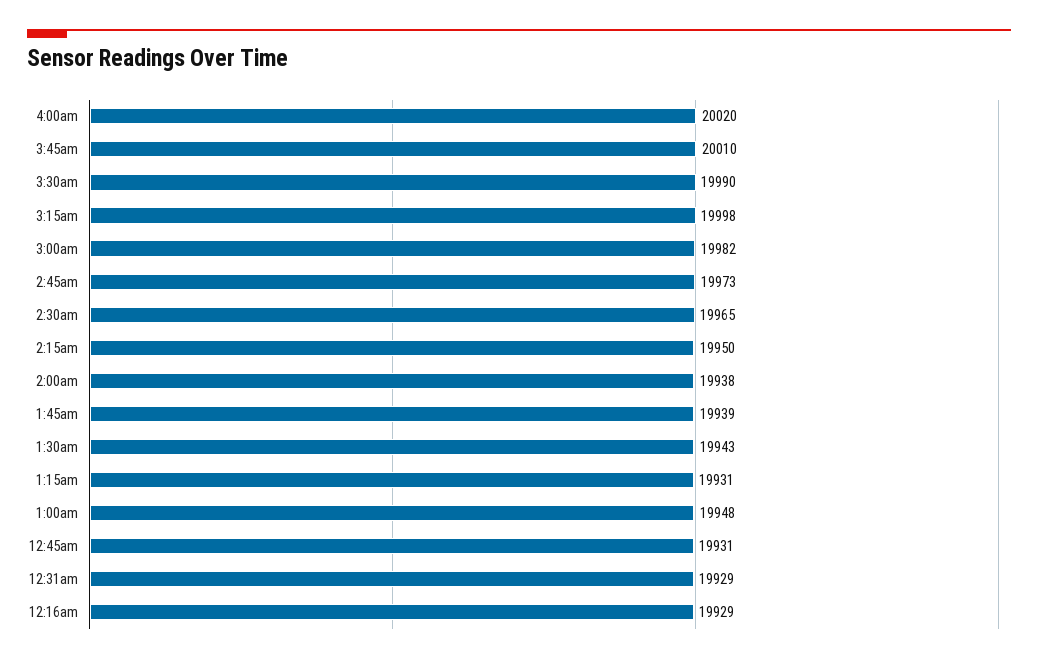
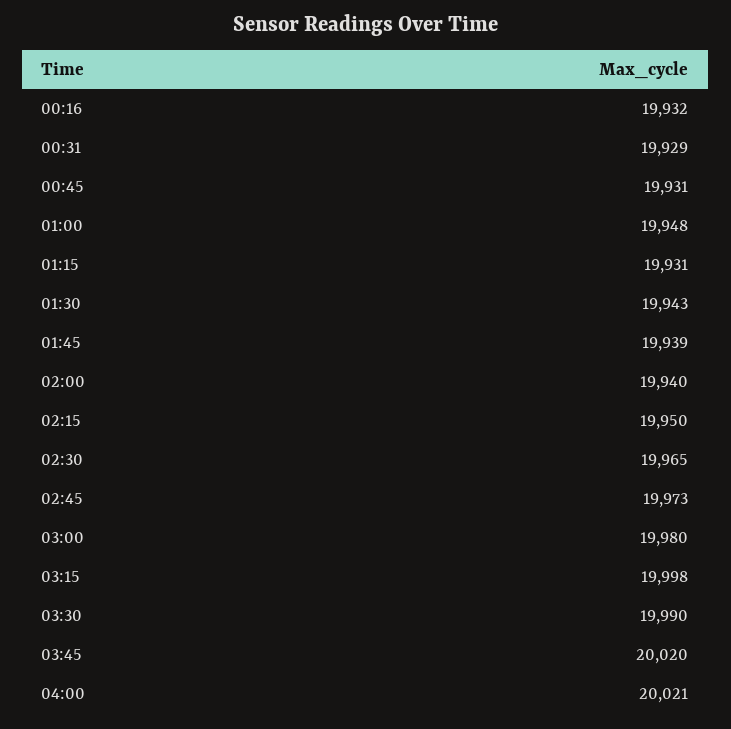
4:00am: 20020 -> 20021
3:45am: 20010 -> 20020
3:00am: 19982 -> 19980
2:00am: 19938 -> 19940
12:16am: 19929 -> 19932

